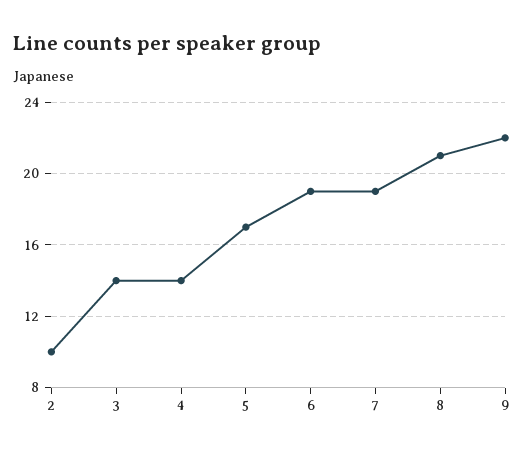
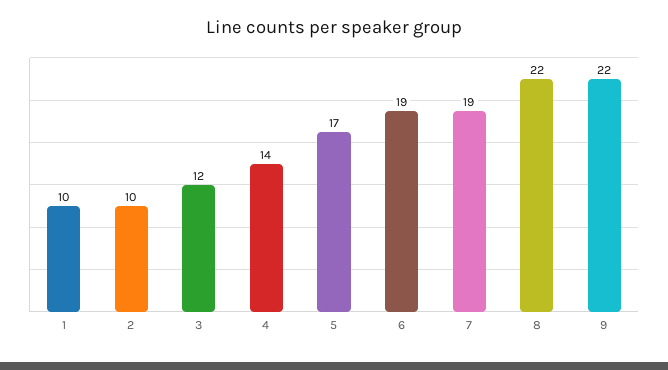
3: 14 -> 12
8: 21 -> 22
1: none -> 10

